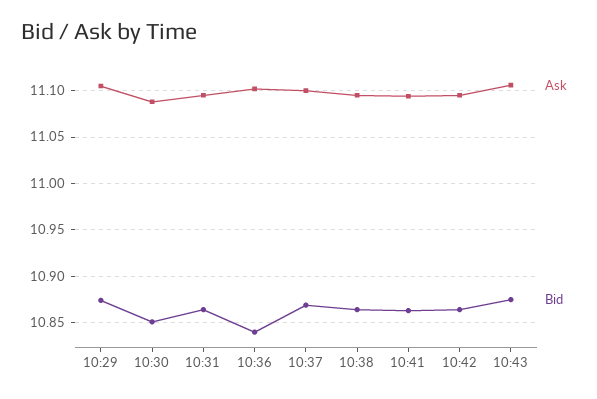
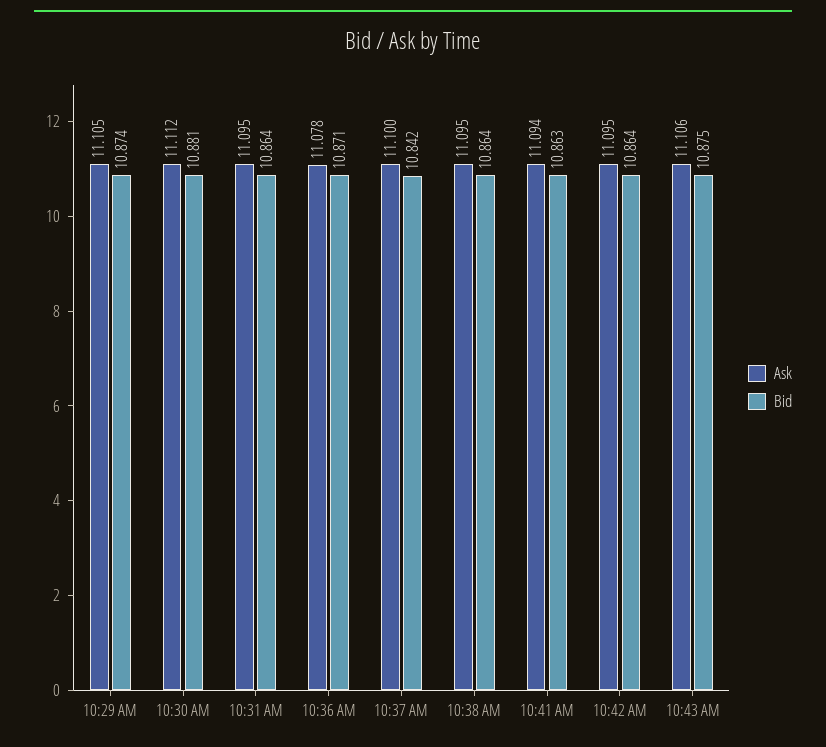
Ask, 10:30: 11.09 -> 11.112
Bid, 10:30: 10.85 -> 10.881
Ask, 10:36: 11.1 -> 11.078
Bid, 10:36: 10.84 -> 10.871
Bid, 10:37: 10.87 -> 10.842

